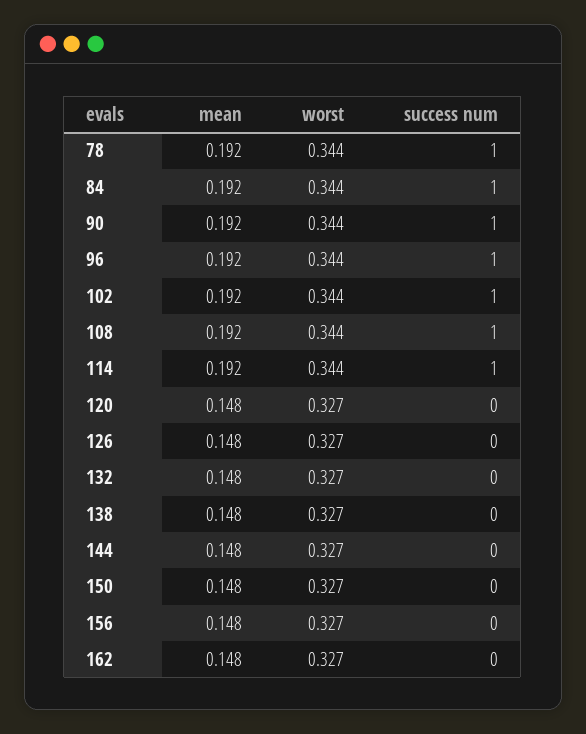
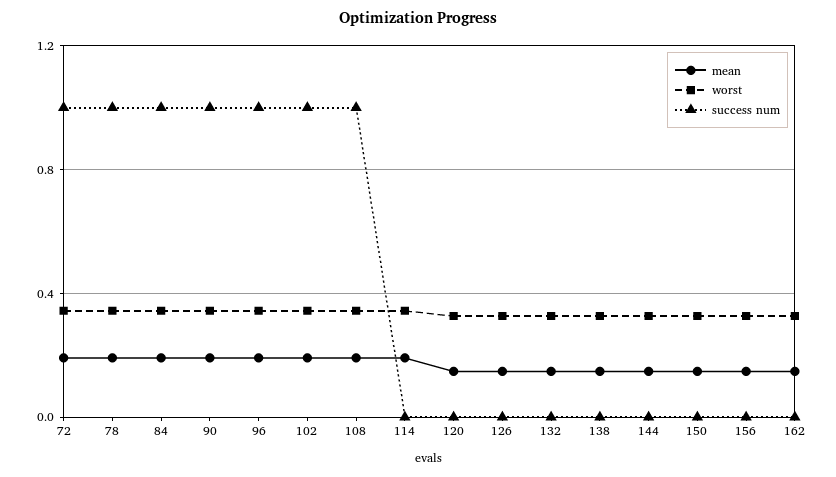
success num, 114: 1 -> 0
mean, 72: none -> 0.2
worst, 72: none -> 0.35
success num, 72: none -> 1

